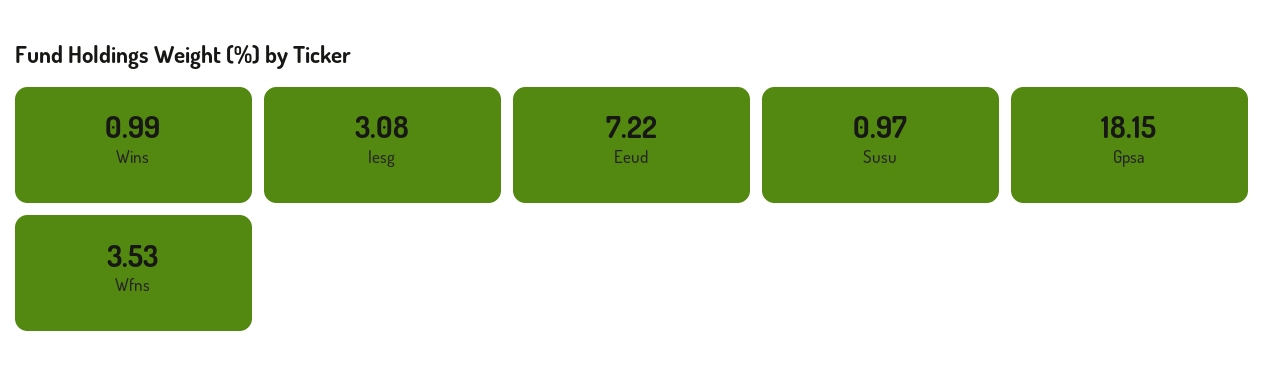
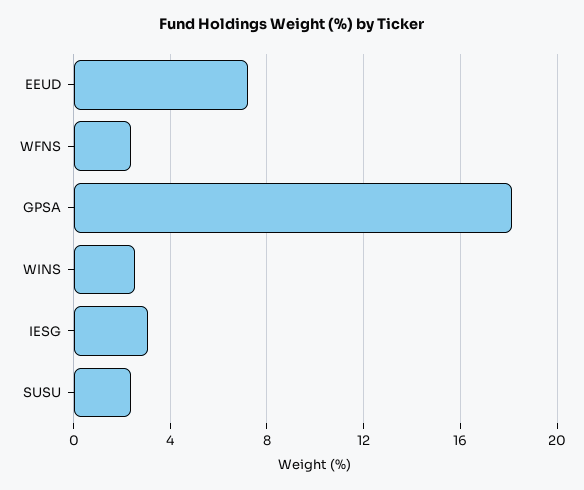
Wins: 0.99 -> 2.5
Susu: 0.97 -> 2.5
Wfns: 3.53 -> 2.5

